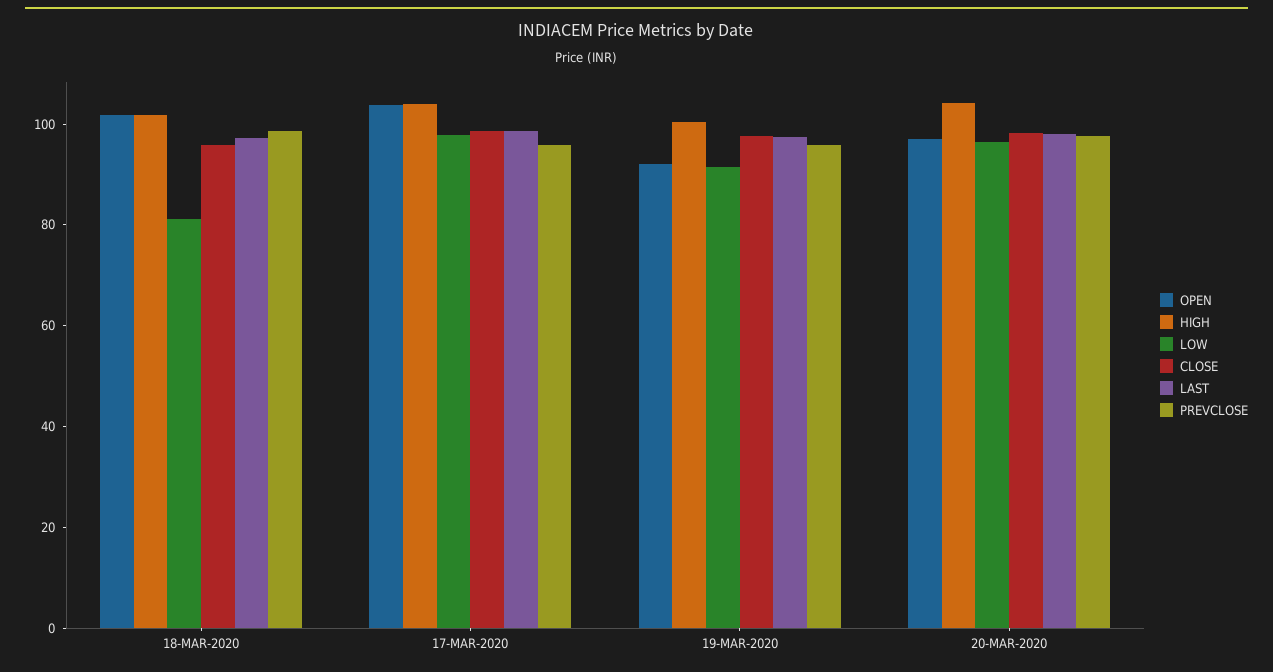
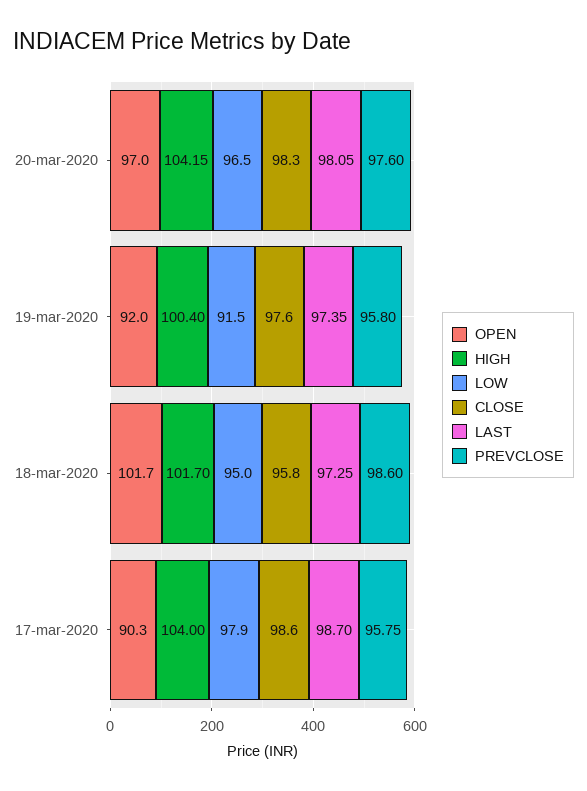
LOW, 18-MAR-2020: 80 -> 95
OPEN, 17-MAR-2020: 105 -> 90.3

